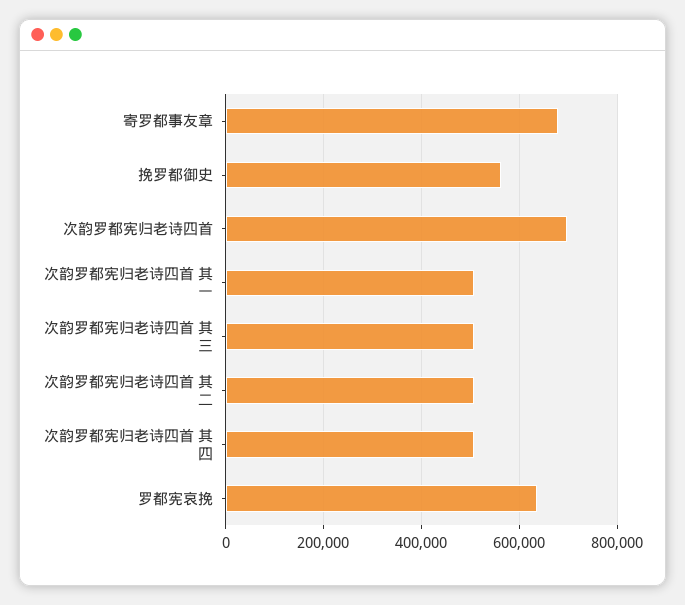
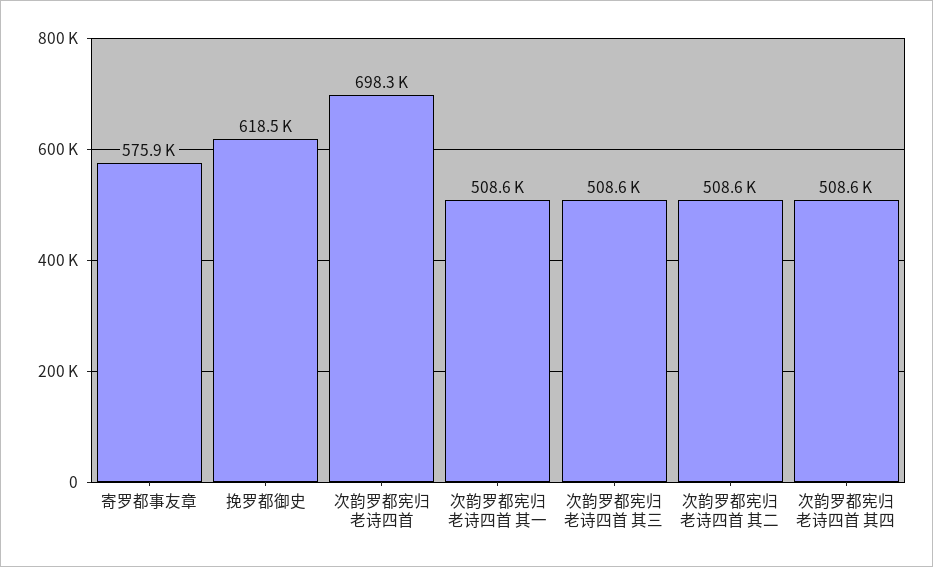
寄罗都事友章: 680000 -> 575900
挽罗都御史: 560000 -> 618500
罗都宪哀挽: 640000 -> none

